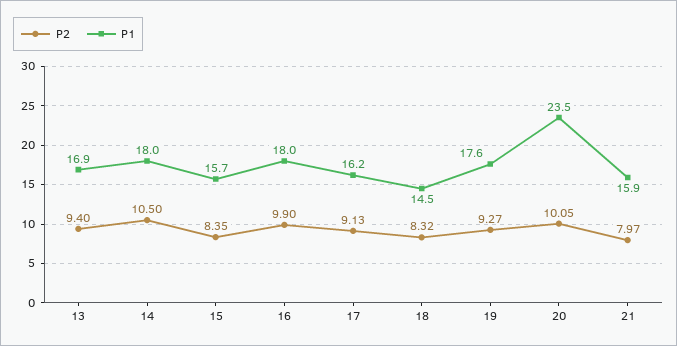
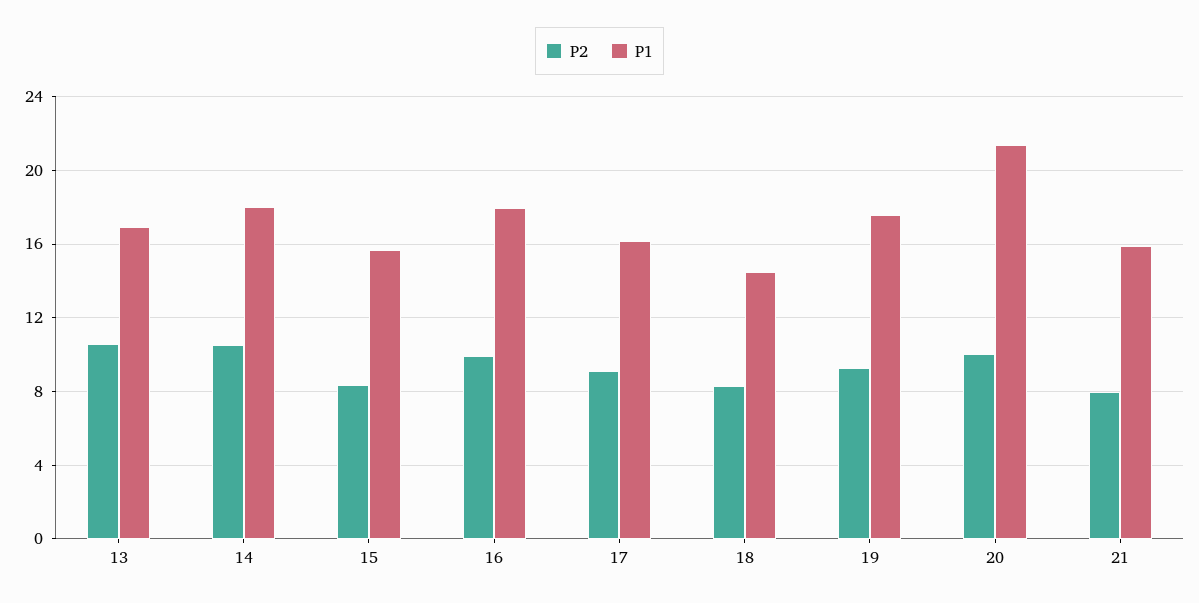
P2, 13: 9.4 -> 10.5
P1, 20: 23.5 -> 21.5

